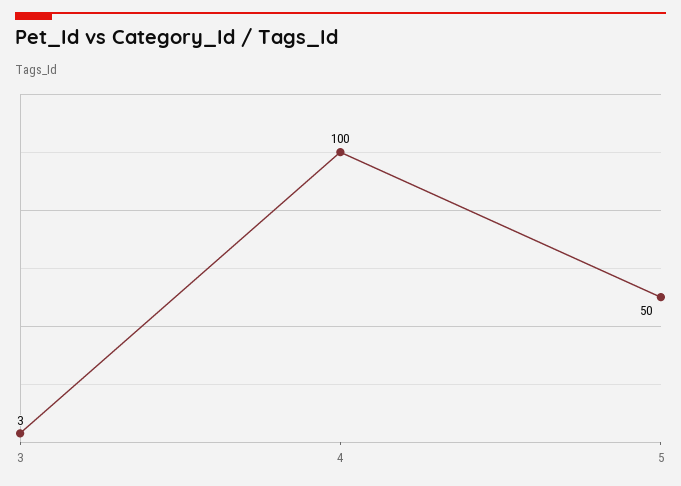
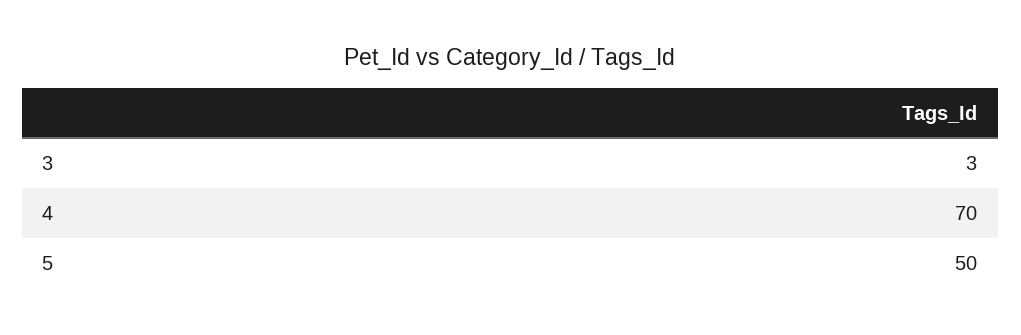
4: 100 -> 70

